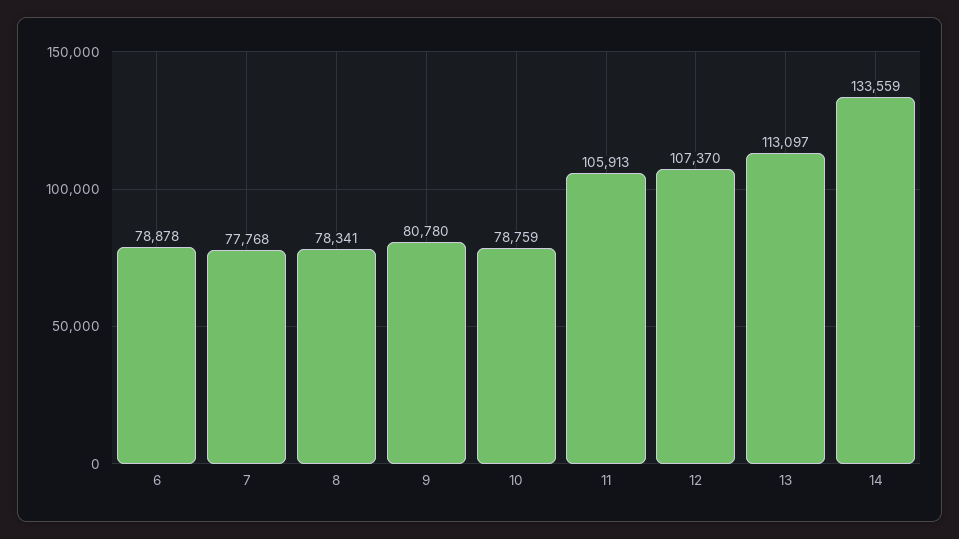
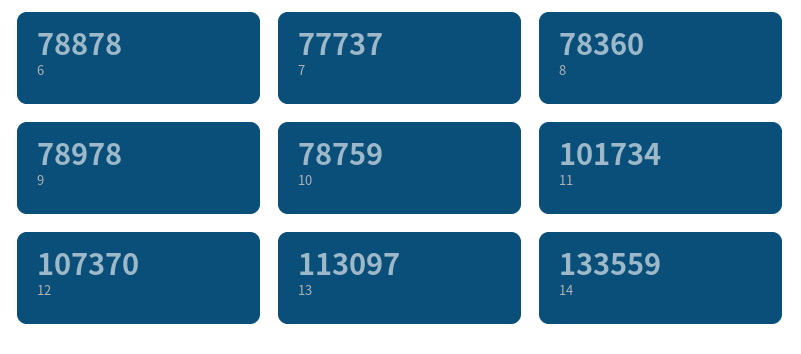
7: 77768 -> 77737
8: 78341 -> 78360
9: 80780 -> 78978
11: 105913 -> 101734

